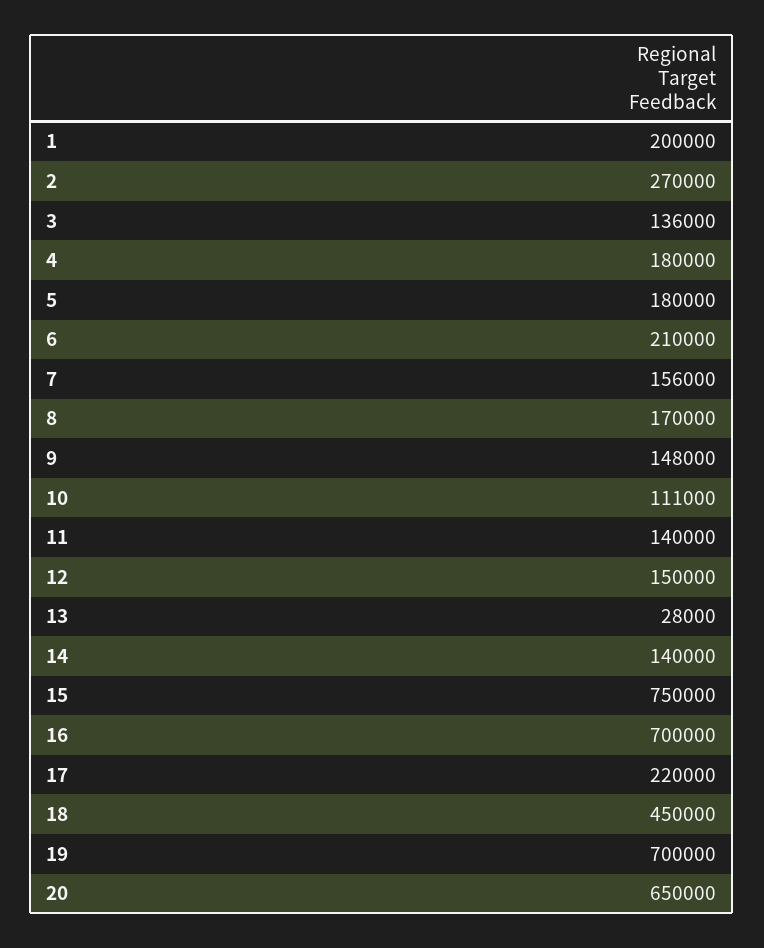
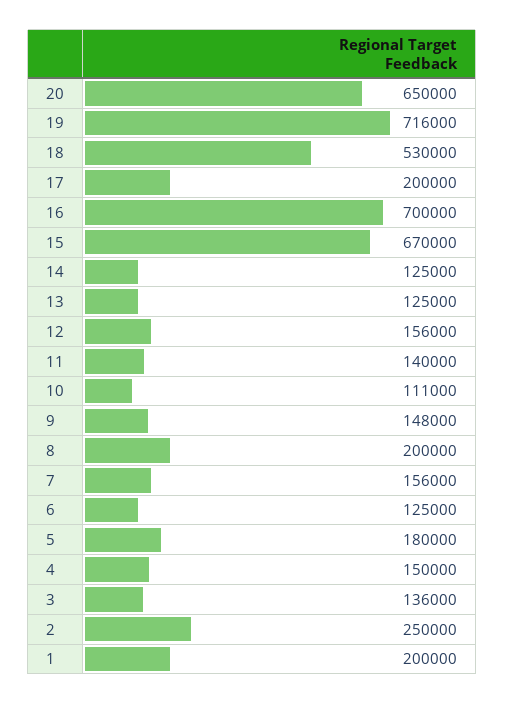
2: 270000 -> 250000
4: 180000 -> 150000
6: 210000 -> 125000
8: 170000 -> 200000
12: 150000 -> 156000
13: 28000 -> 125000
14: 140000 -> 125000
15: 750000 -> 670000
17: 220000 -> 200000
18: 450000 -> 530000
19: 700000 -> 716000

